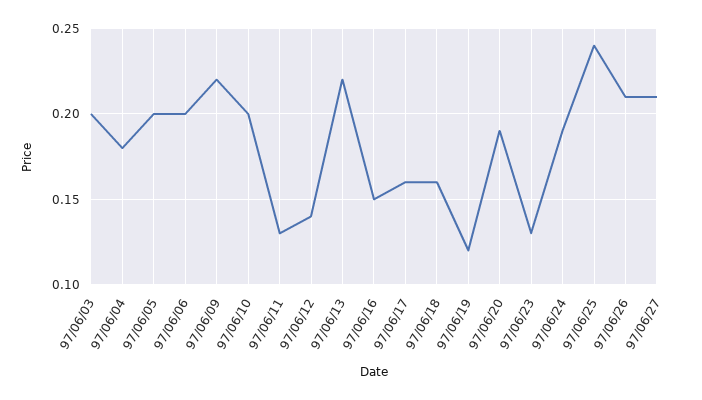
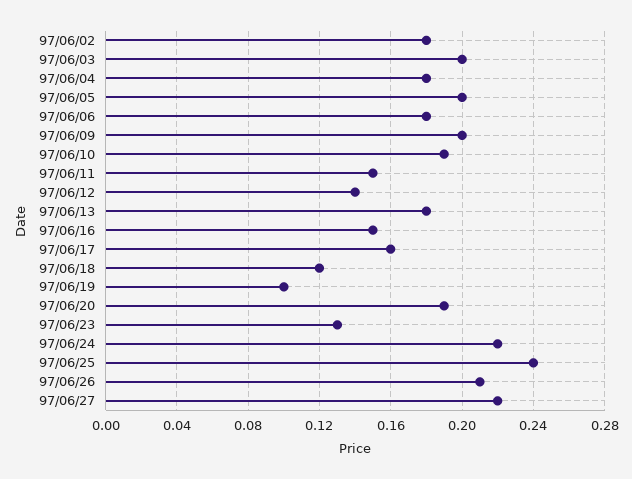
97/06/06: 0.2 -> 0.18
97/06/09: 0.22 -> 0.2
97/06/10: 0.2 -> 0.19
97/06/11: 0.13 -> 0.15
97/06/13: 0.22 -> 0.18
97/06/18: 0.16 -> 0.12
97/06/19: 0.12 -> 0.1
97/06/24: 0.19 -> 0.22
97/06/27: 0.21 -> 0.22
97/06/02: none -> 0.18

